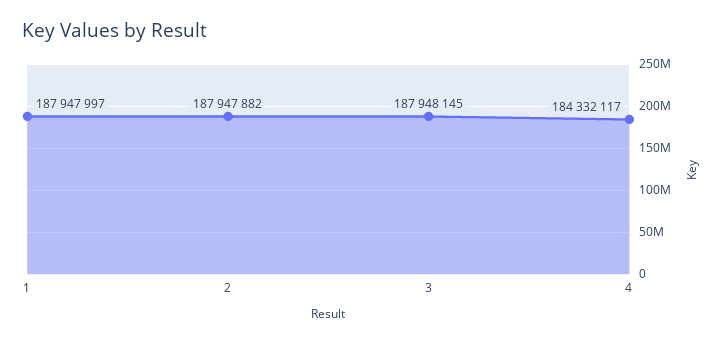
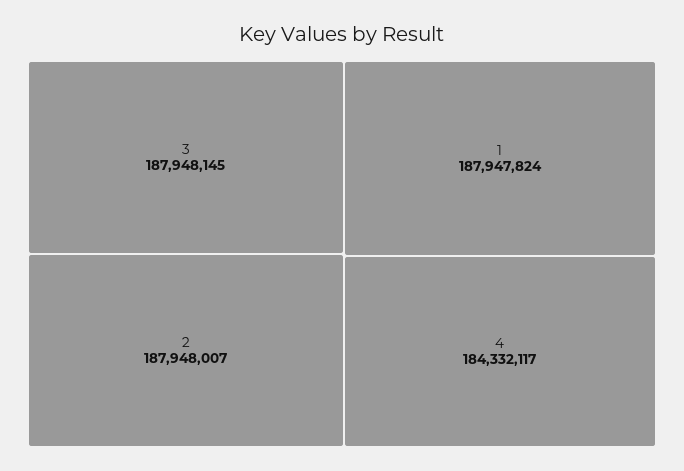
1: 187947997 -> 187947824
2: 187947882 -> 187948007

